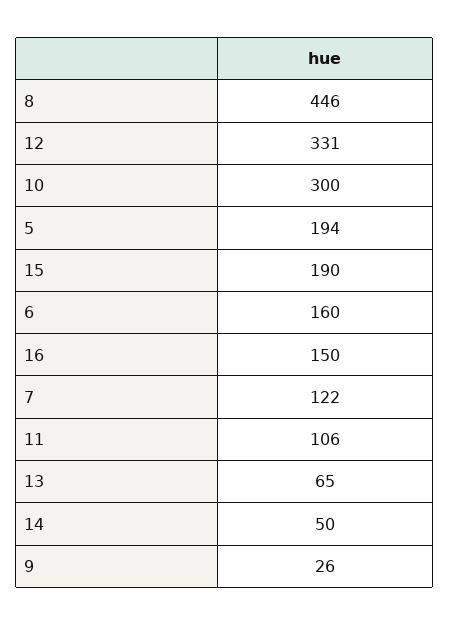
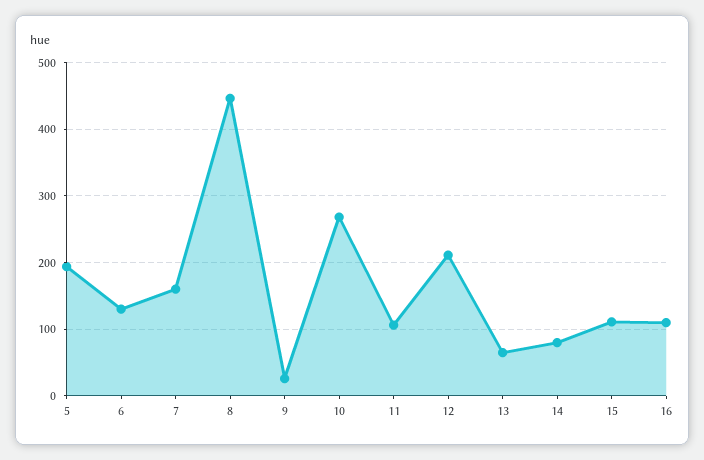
12: 331 -> 210
10: 300 -> 270
15: 190 -> 110
6: 160 -> 130
16: 150 -> 110
7: 122 -> 160
14: 50 -> 80

